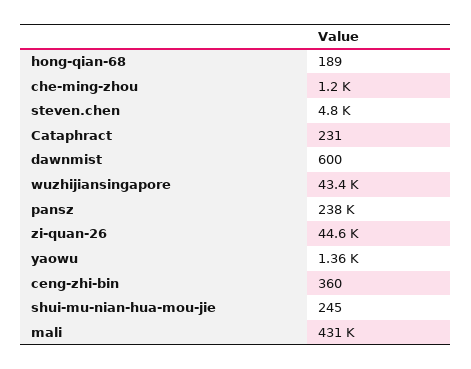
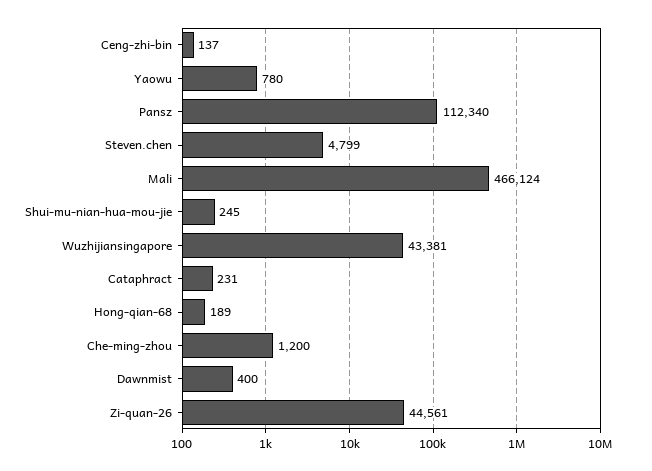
dawnmist: 600 -> 400
pansz: 238000 -> 112340
yaowu: 1360 -> 780
ceng-zhi-bin: 360 -> 137
mali: 431000 -> 466124

